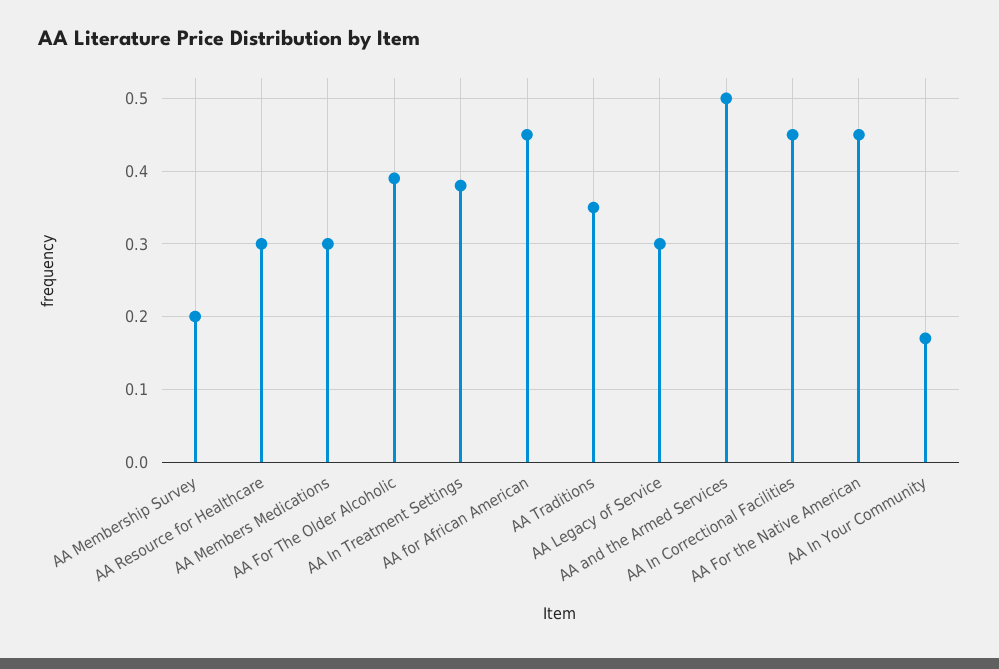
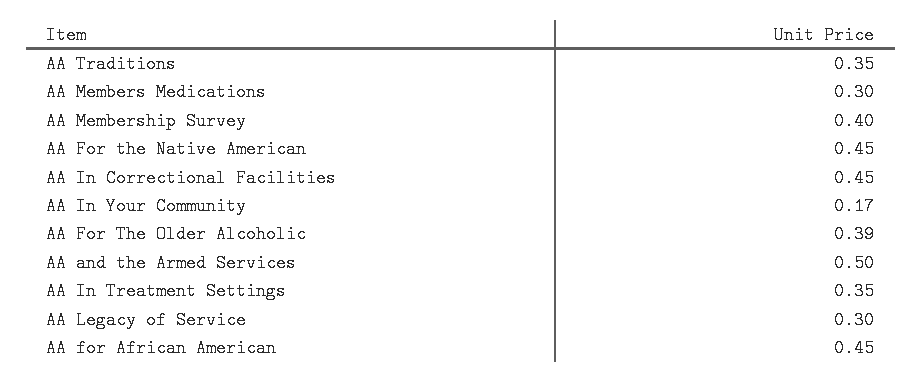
AA Membership Survey: 0.2 -> 0.4
AA Resource for Healthcare: 0.3 -> none
AA In Treatment Settings: 0.38 -> 0.35

